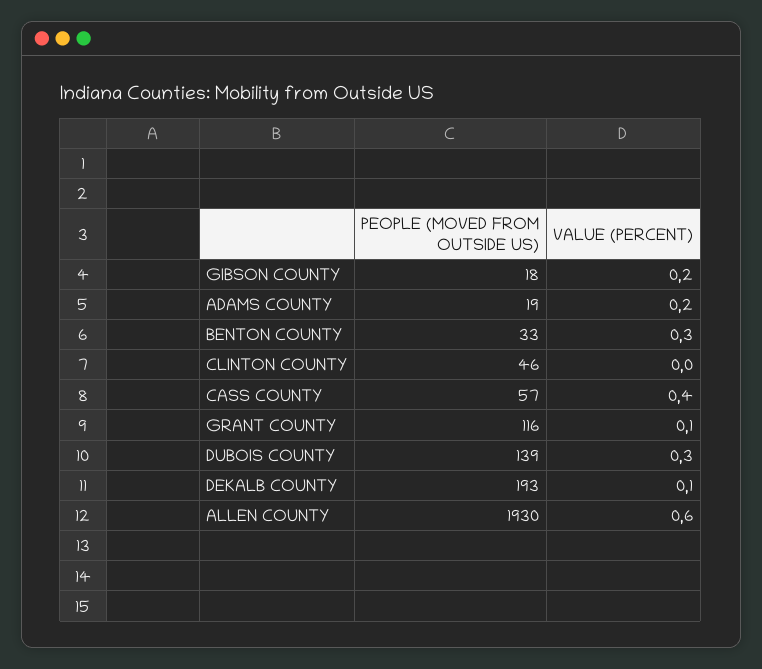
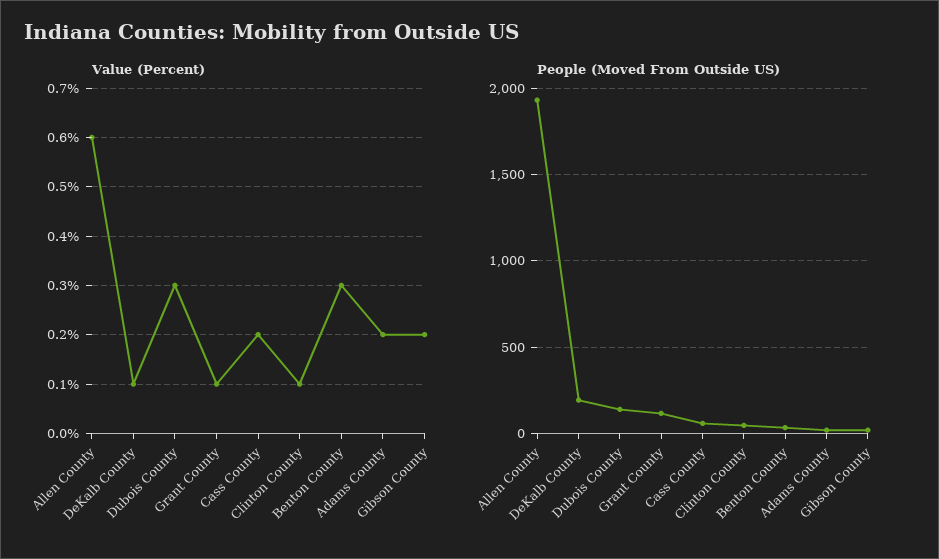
VALUE (PERCENT), CLINTON COUNTY: 0 -> 0.1
VALUE (PERCENT), CASS COUNTY: 0.4 -> 0.2

